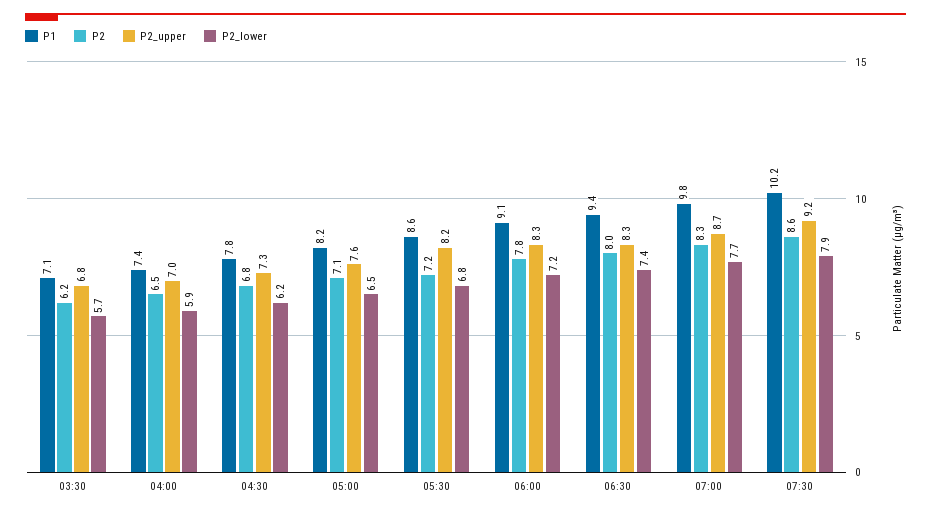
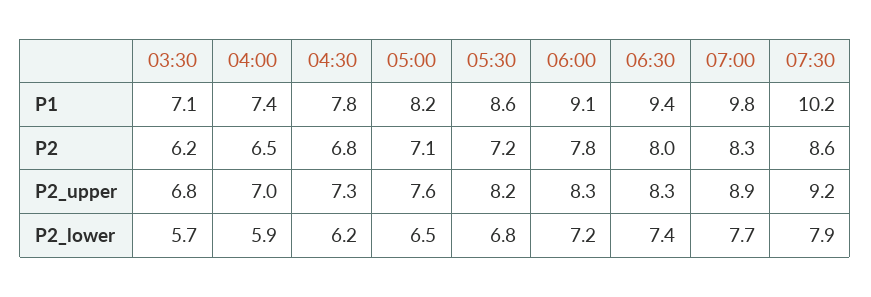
P2_upper, 07:00: 8.7 -> 8.9

